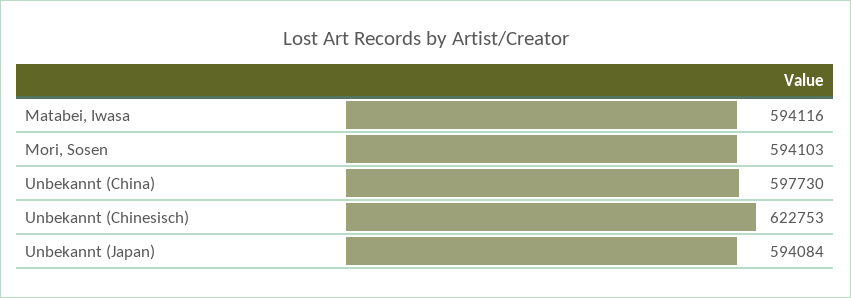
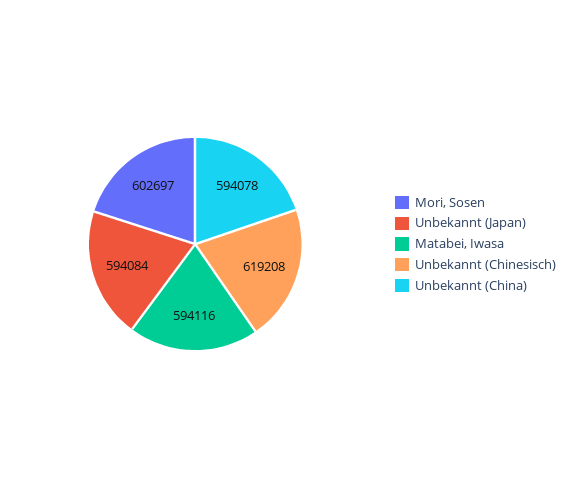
Mori, Sosen: 594103 -> 602697
Unbekannt (China): 597730 -> 594078
Unbekannt (Chinesisch): 622753 -> 619208

